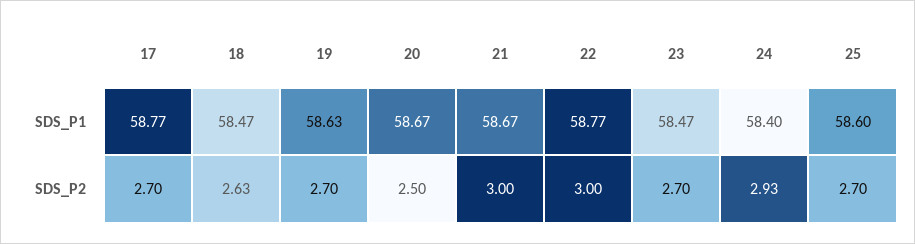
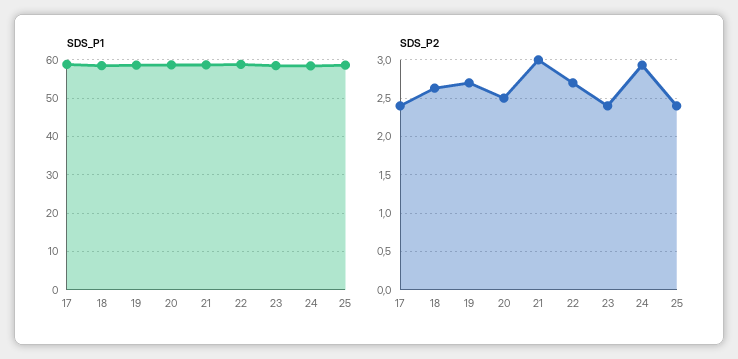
SDS_P2, 17: 2.7 -> 2.4
SDS_P2, 22: 3 -> 2.7
SDS_P2, 23: 2.7 -> 2.4
SDS_P2, 25: 2.7 -> 2.4

